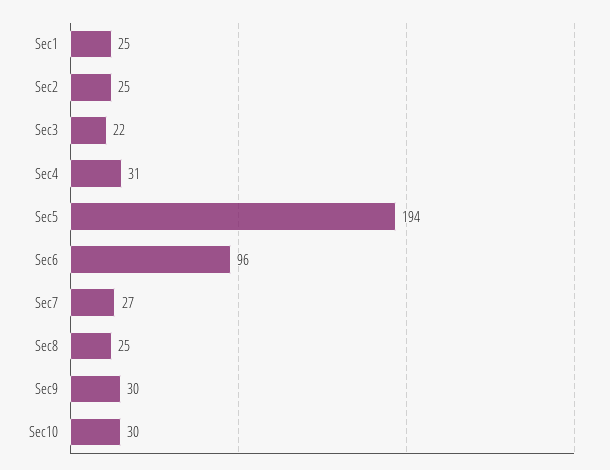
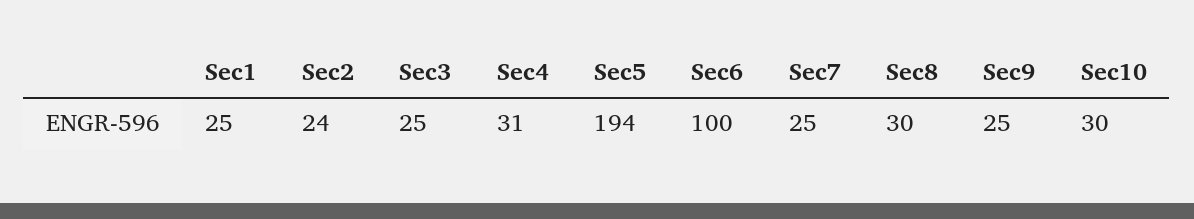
Sec2: 25 -> 24
Sec3: 22 -> 25
Sec6: 96 -> 100
Sec7: 27 -> 25
Sec8: 25 -> 30
Sec9: 30 -> 25

